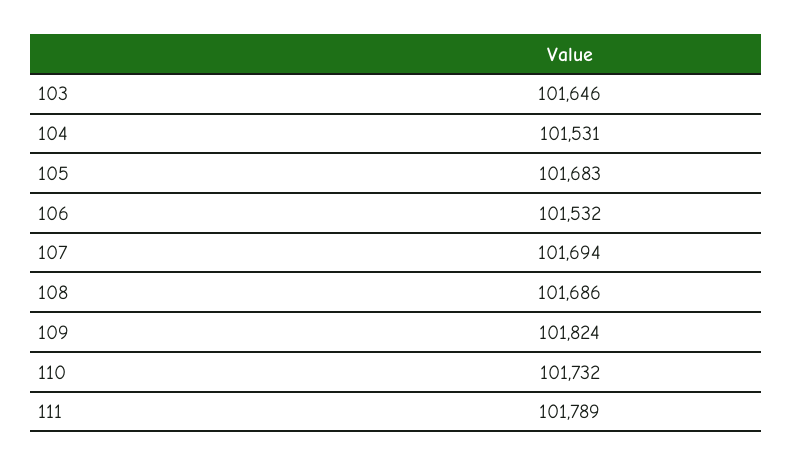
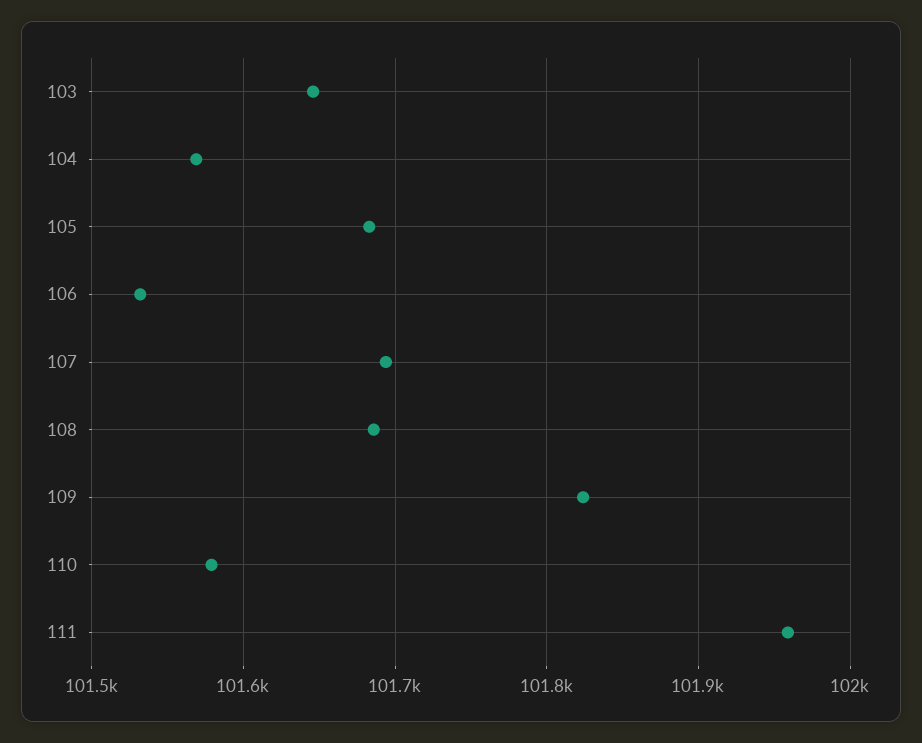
104: 101531 -> 101570
110: 101732 -> 101580
111: 101789 -> 101960

